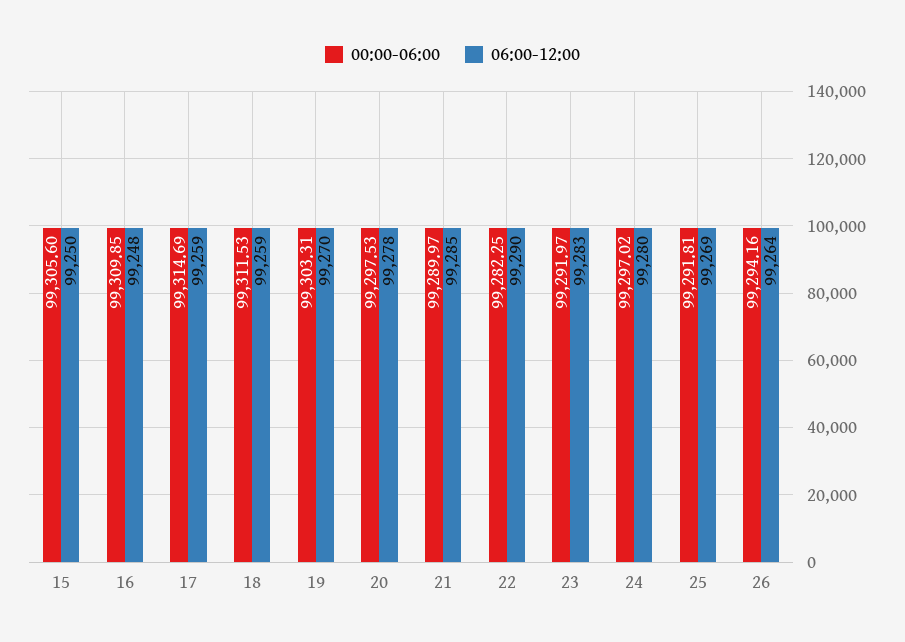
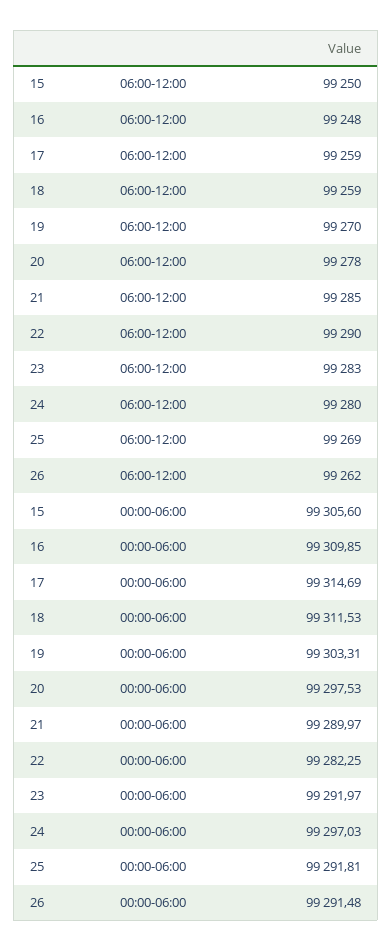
00:00-06:00, 24: 99297.02 -> 99297.03
00:00-06:00, 26: 99294.16 -> 99291.48
06:00-12:00, 26: 99264 -> 99262

